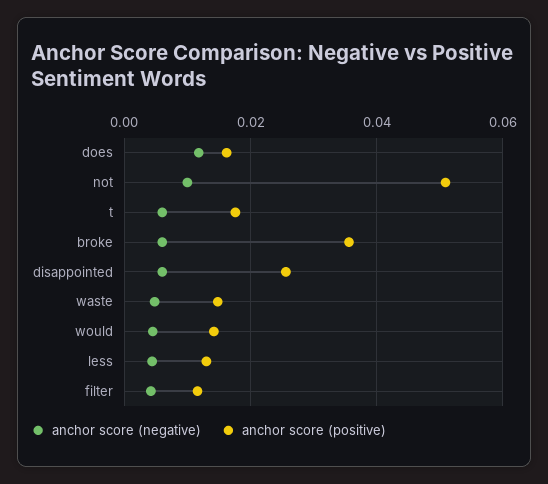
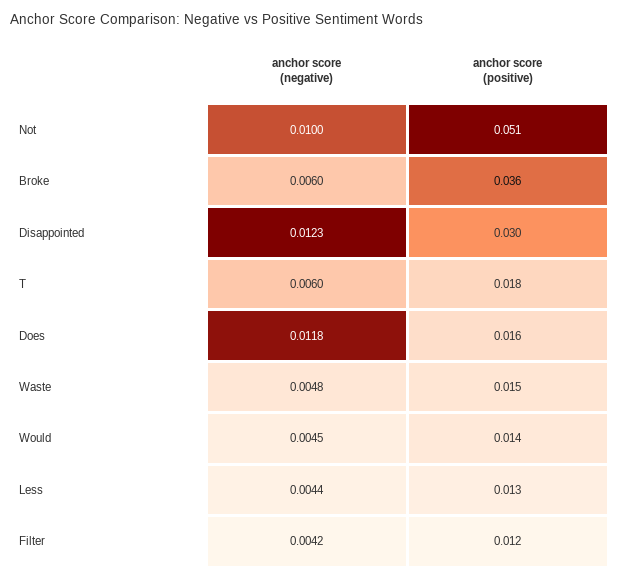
anchor score (negative), disappointed: 0.006 -> 0.0123
anchor score (positive), disappointed: 0.026 -> 0.03

